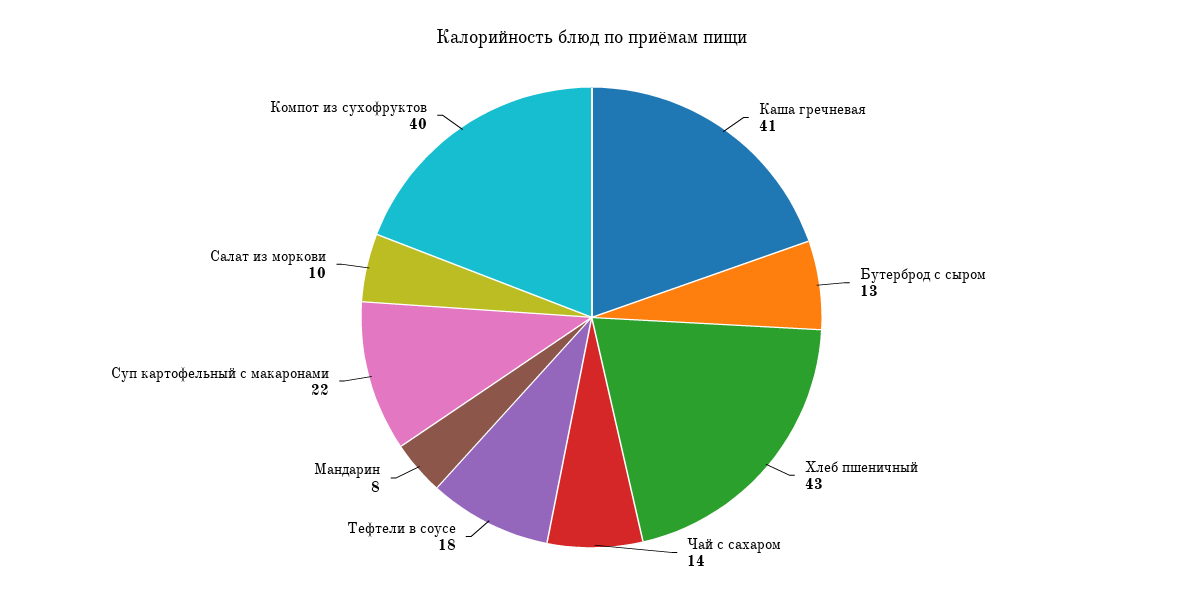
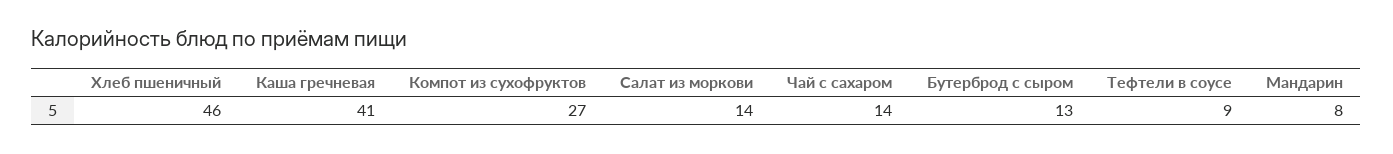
Хлеб пшеничный: 43 -> 46
Тефтели в соусе: 18 -> 9
Суп картофельный с макаронами: 22 -> none
Салат из моркови: 10 -> 14
Компот из сухофруктов: 40 -> 27

